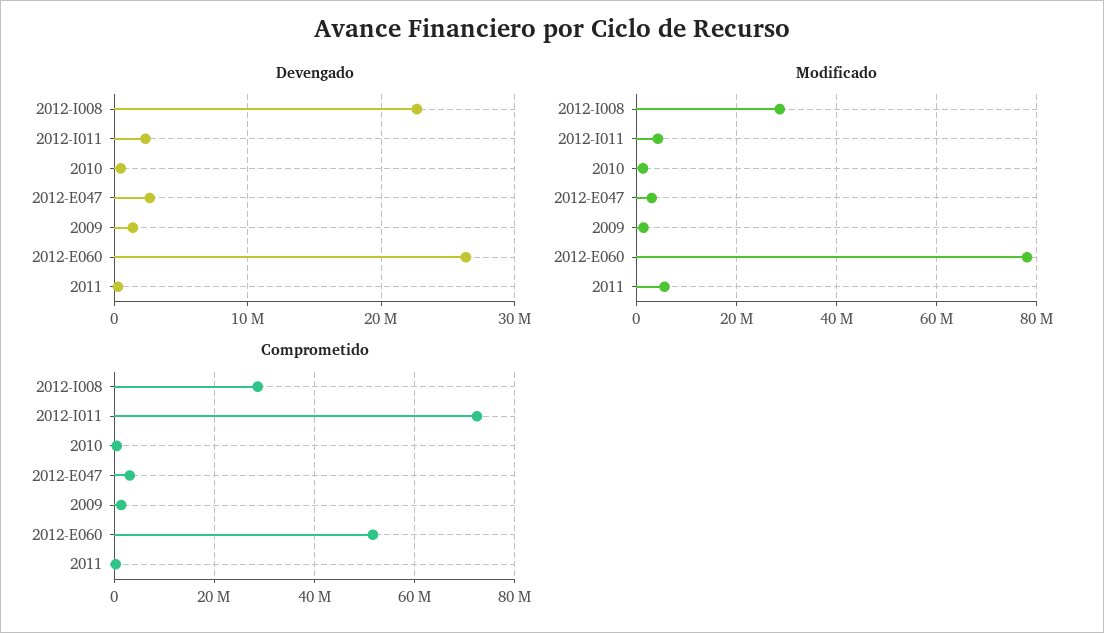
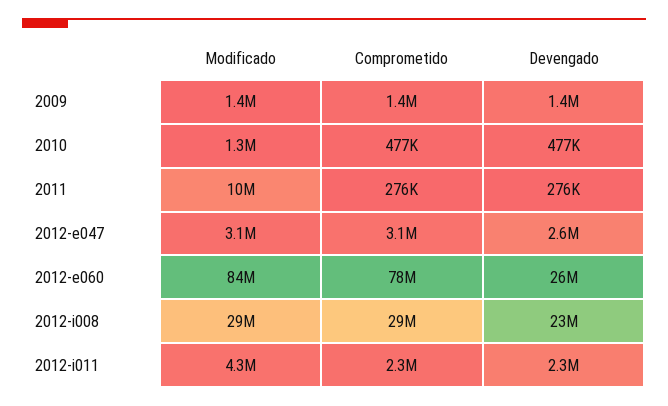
Modificado, 2012-E060: 78000000 -> 84000000
Modificado, 2011: 6000000 -> 10000000
Comprometido, 2012-I011: 72000000 -> 2300000
Comprometido, 2012-E060: 52000000 -> 78000000

